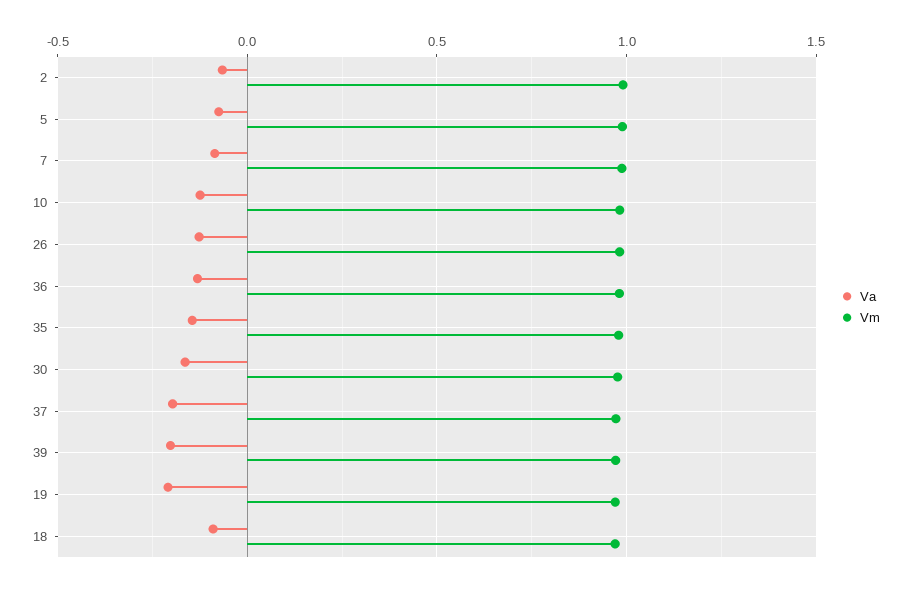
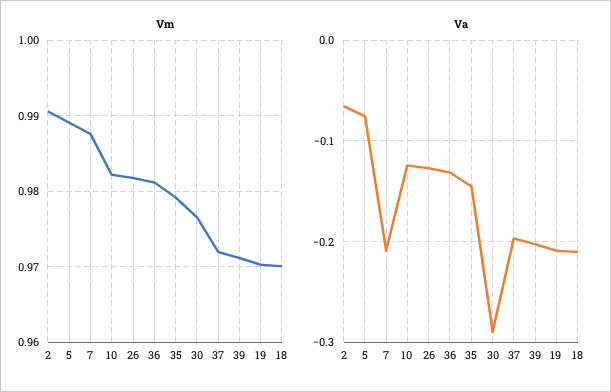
Va, 7: -0.1 -> -0.21
Va, 30: -0.15 -> -0.29
Va, 18: -0.1 -> -0.21

